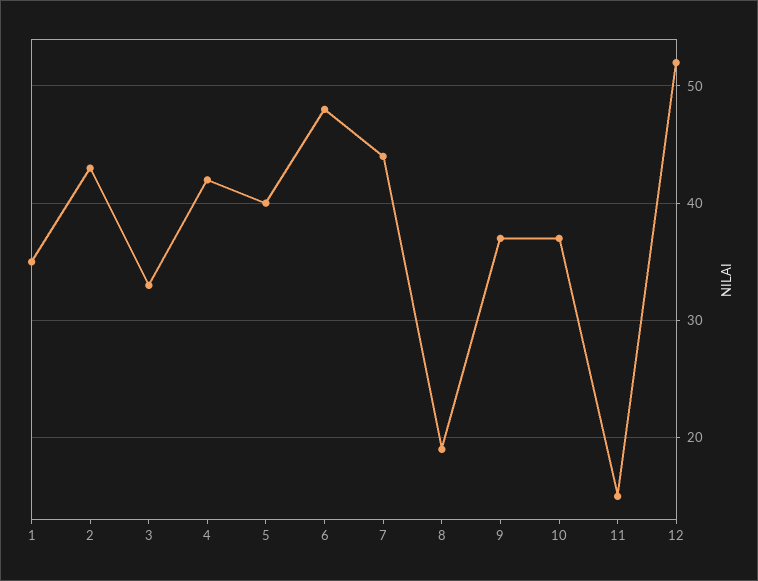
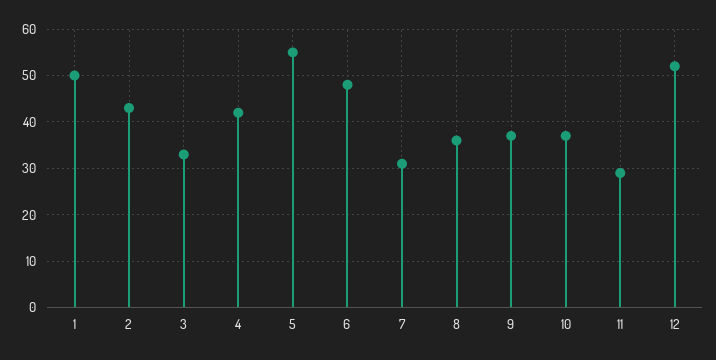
1: 35 -> 50
5: 40 -> 55
7: 44 -> 30
8: 19 -> 35
11: 15 -> 30

